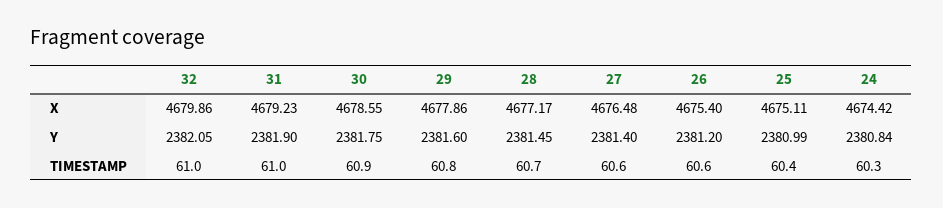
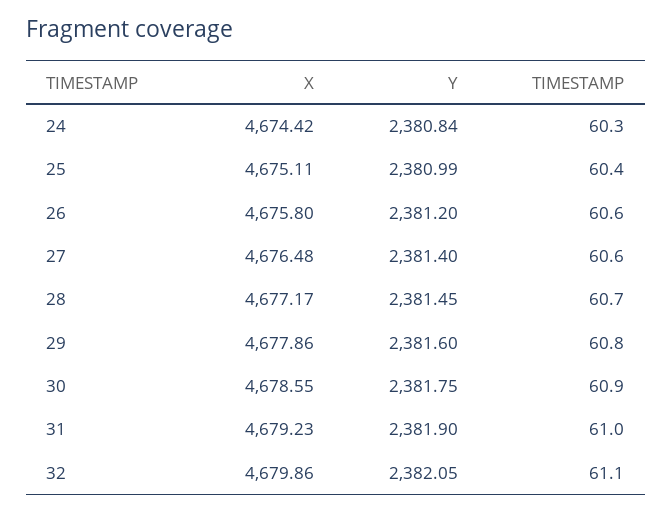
26, X: 4675.4 -> 4675.8
32, TIMESTAMP: 61 -> 61.1

